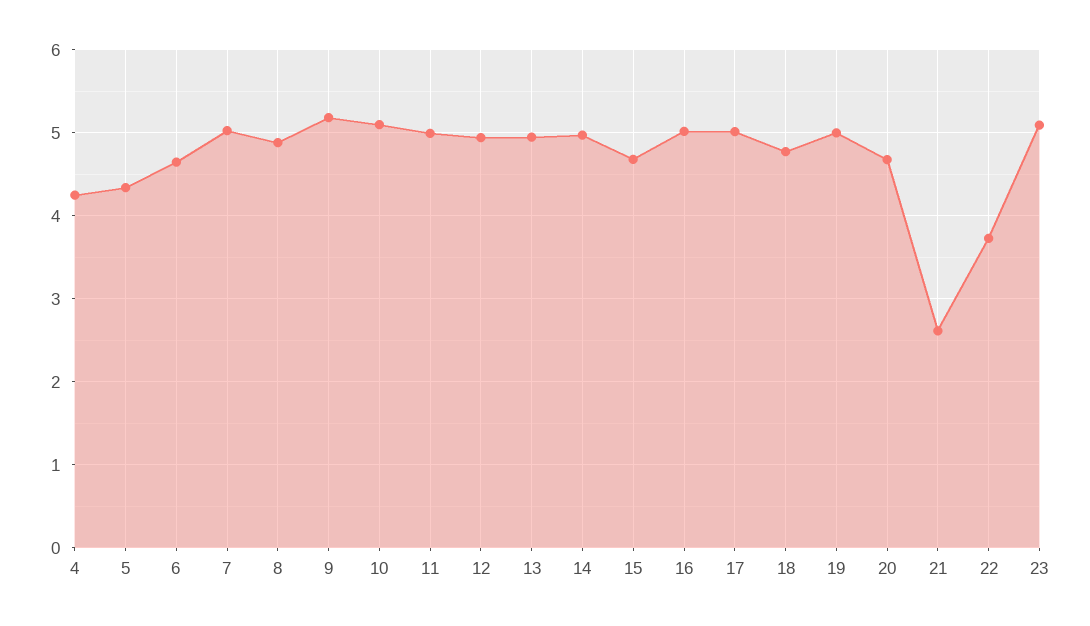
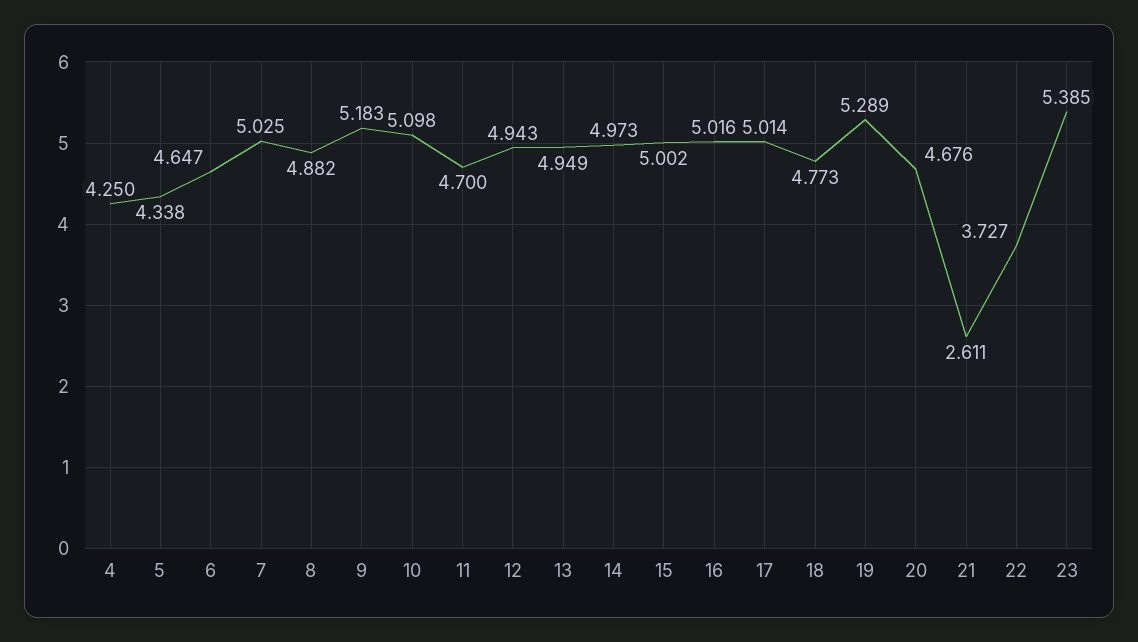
11: 5 -> 4.7
15: 4.7 -> 5.002
19: 5 -> 5.289
23: 5.1 -> 5.385

